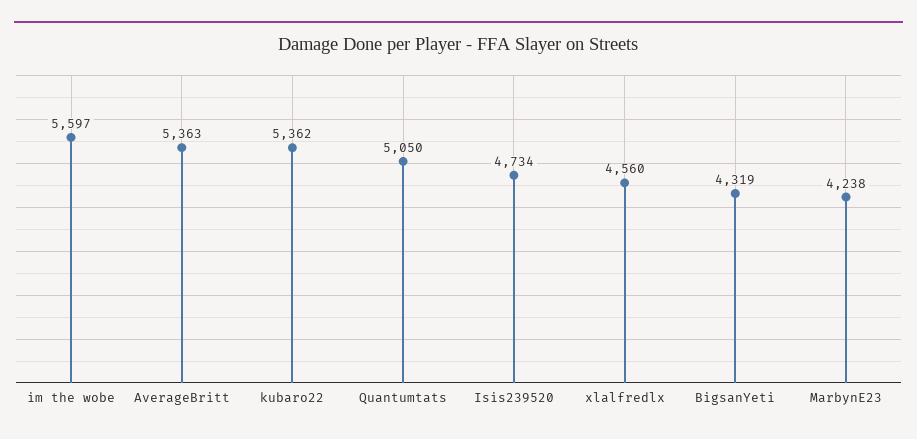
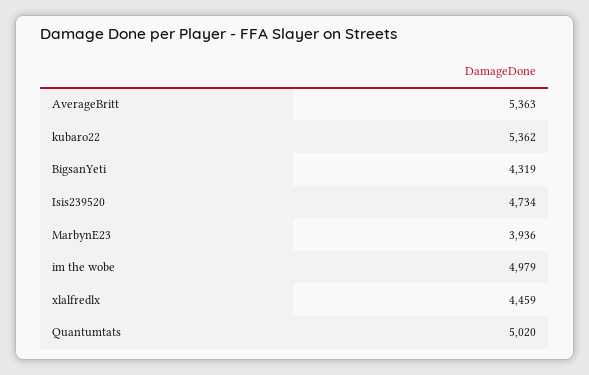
im the wobe: 5597 -> 4979
Quantumtats: 5050 -> 5020
xlalfredlx: 4560 -> 4459
MarbynE23: 4238 -> 3936

